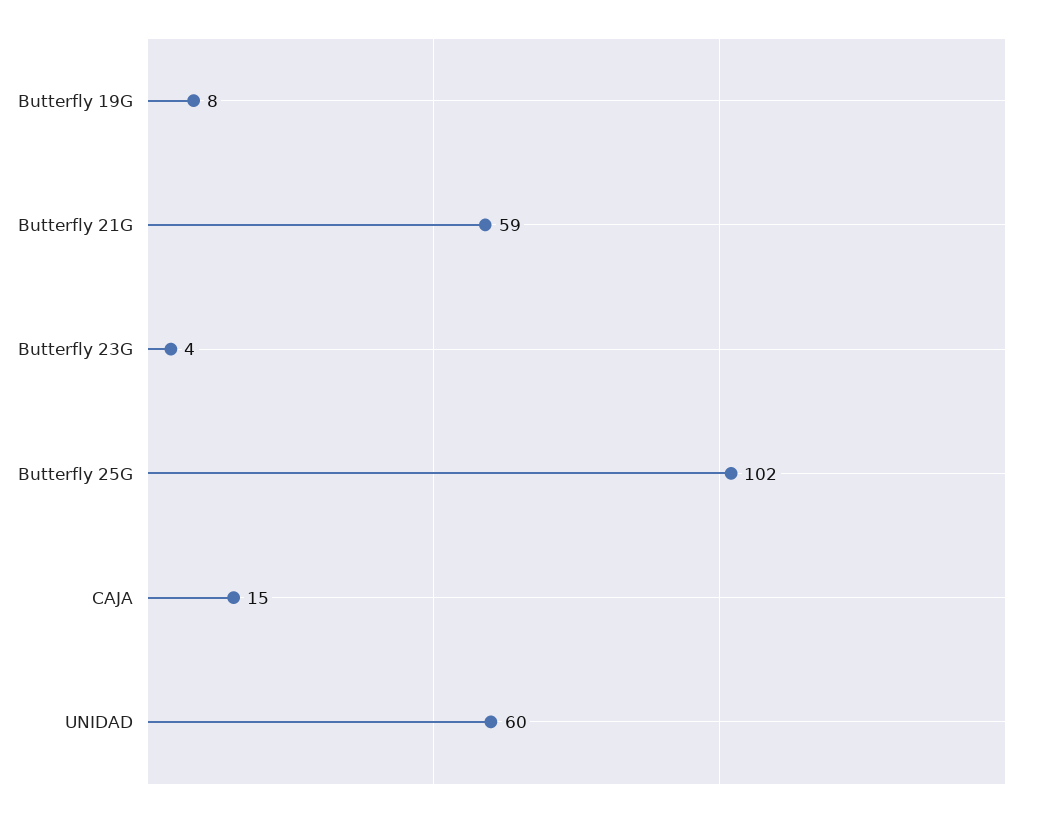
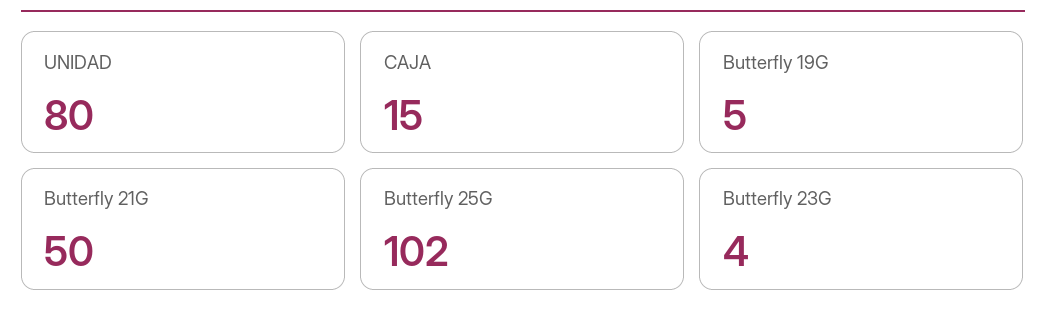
Butterfly 19G: 8 -> 5
Butterfly 21G: 59 -> 50
UNIDAD: 60 -> 80

